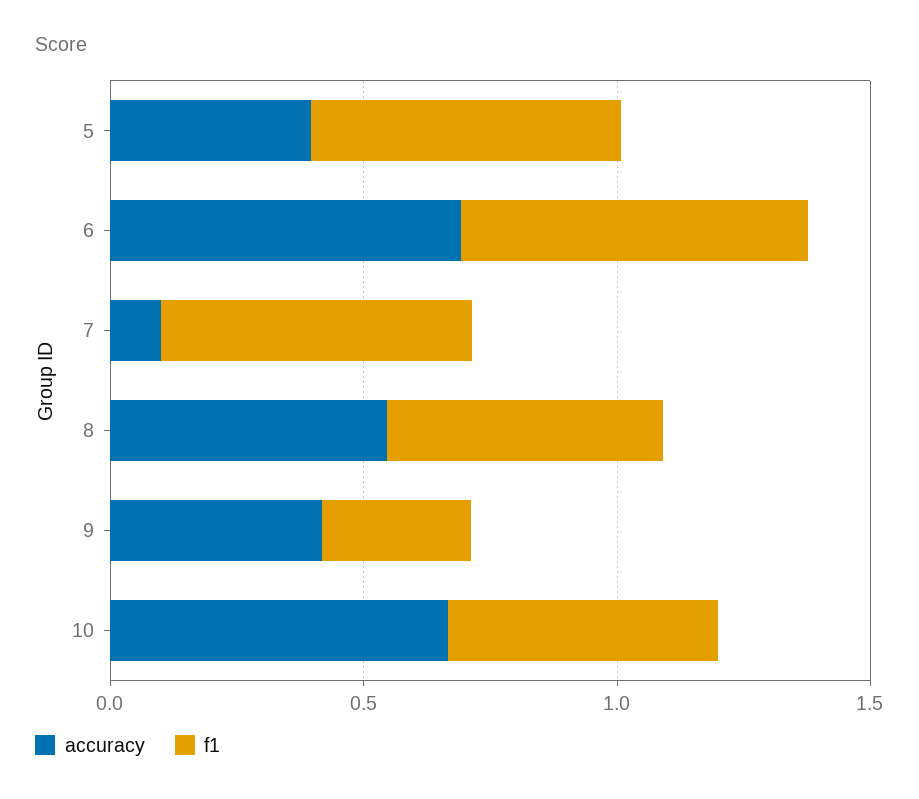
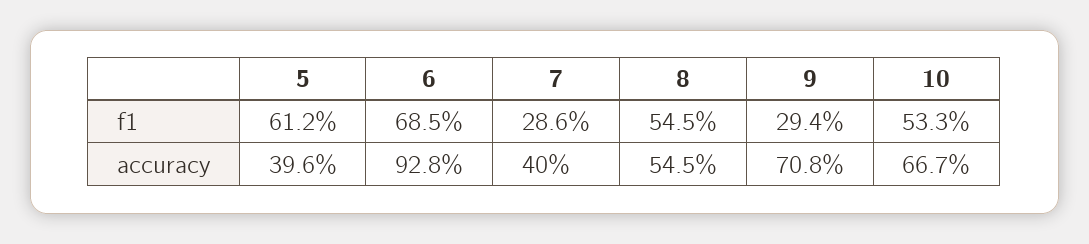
accuracy, 6: 0.7 -> 0.928
accuracy, 7: 0.1 -> 0.4
f1, 7: 0.6 -> 0.286
accuracy, 9: 0.4 -> 0.708

